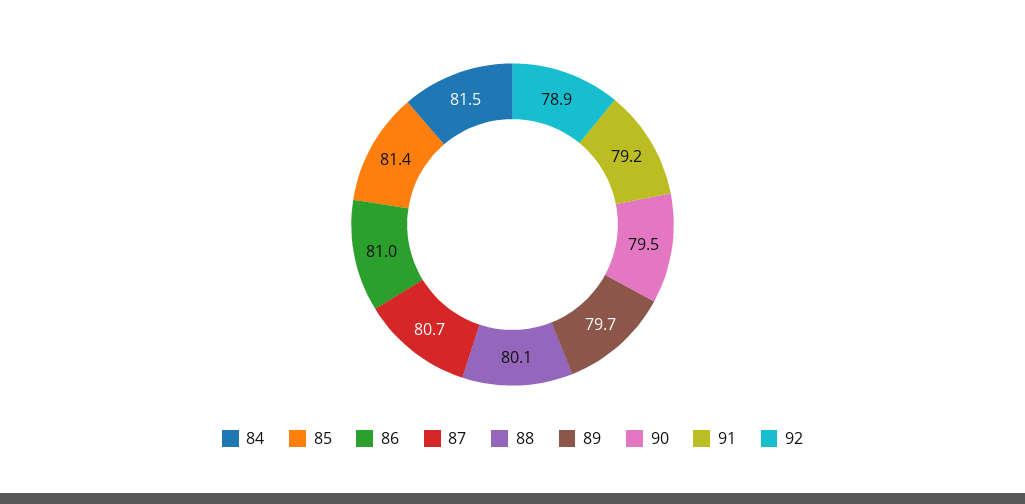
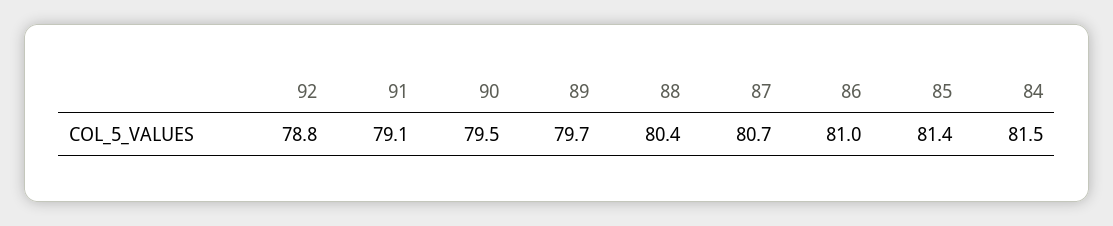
88: 80.1 -> 80.4
91: 79.2 -> 79.1
92: 78.9 -> 78.8

